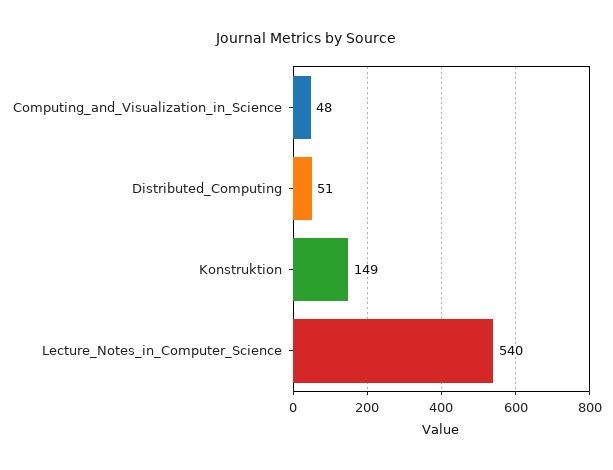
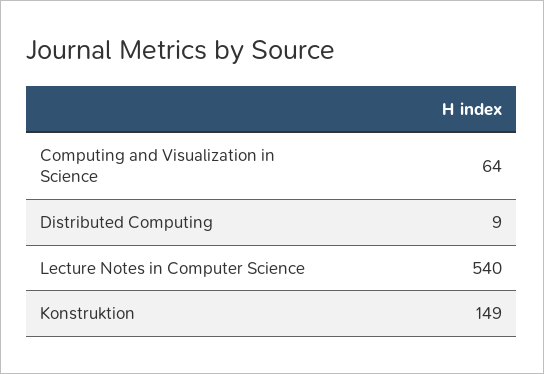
Computing_and_Visualization_in_Science: 48 -> 64
Distributed_Computing: 51 -> 9

